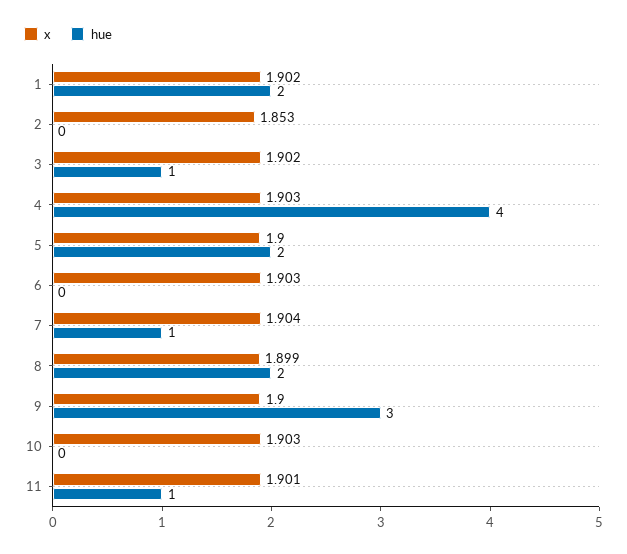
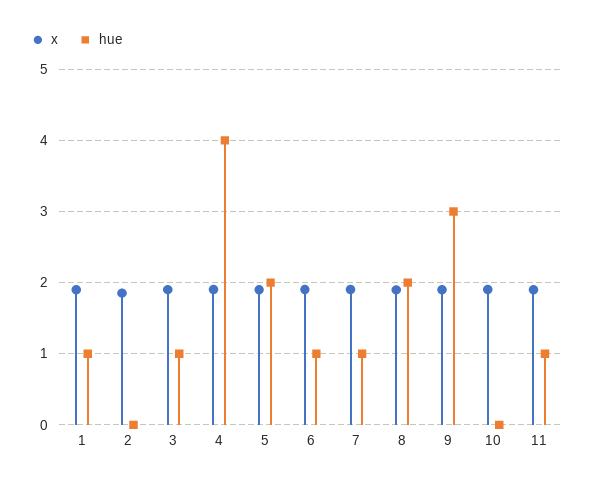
hue, 1: 2 -> 1
hue, 6: 0 -> 1

